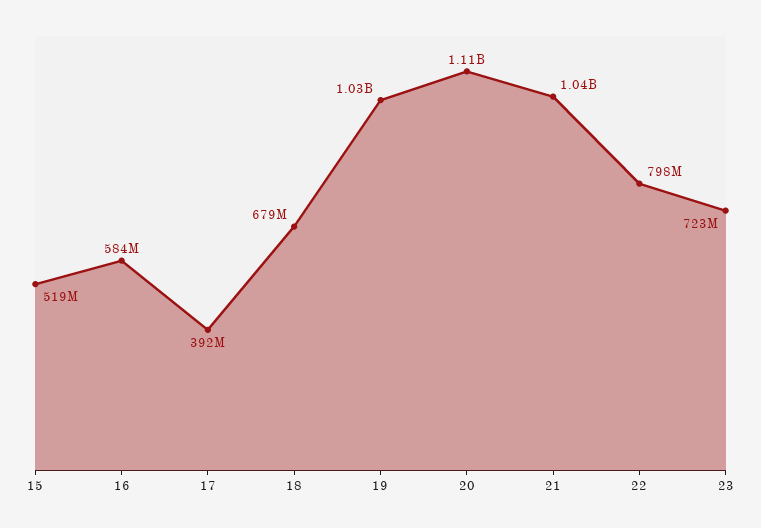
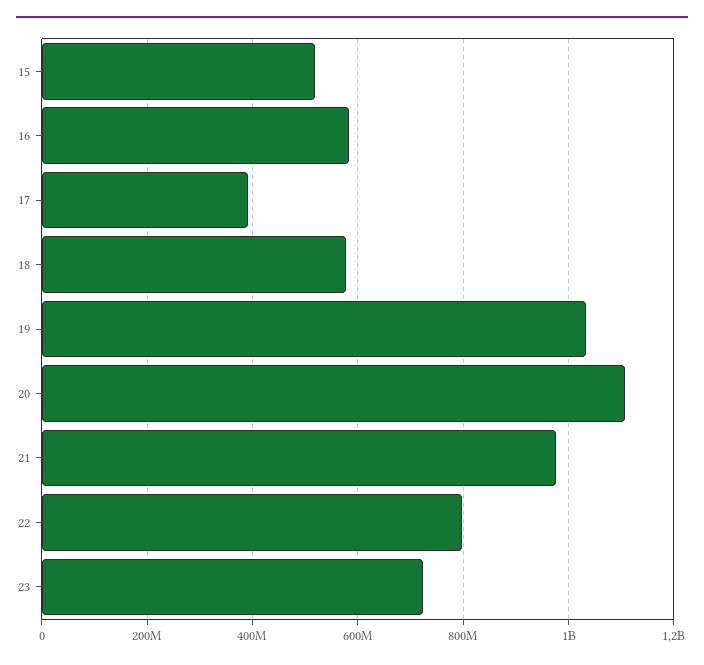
18: 679000000 -> 580000000
21: 1040000000 -> 980000000

